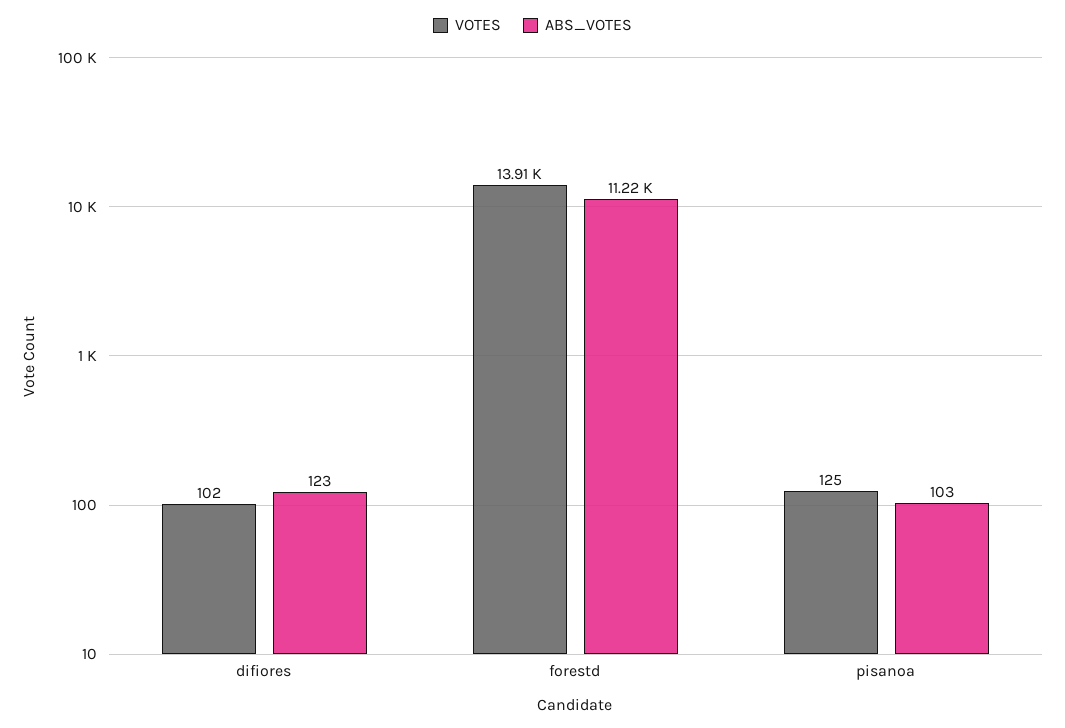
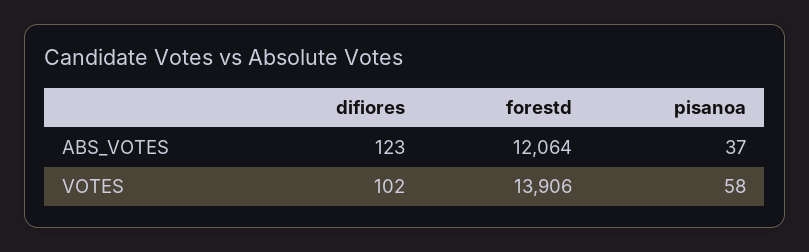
ABS_VOTES, forestd: 11220 -> 12064
VOTES, pisanoa: 125 -> 58
ABS_VOTES, pisanoa: 103 -> 37

